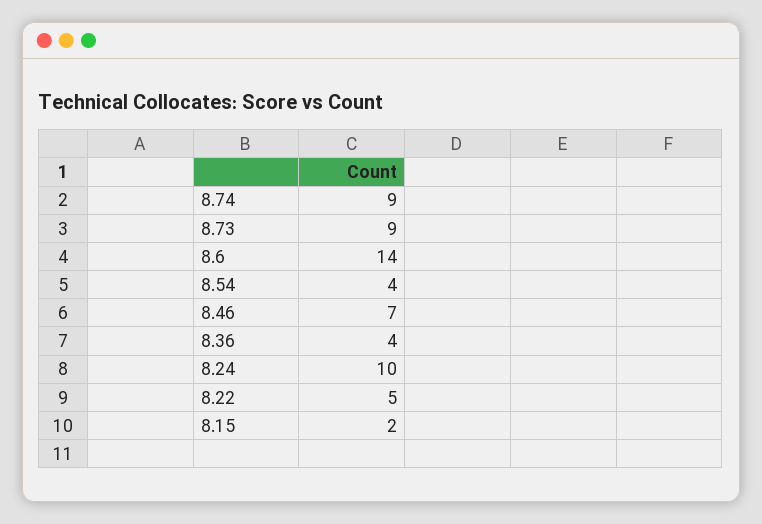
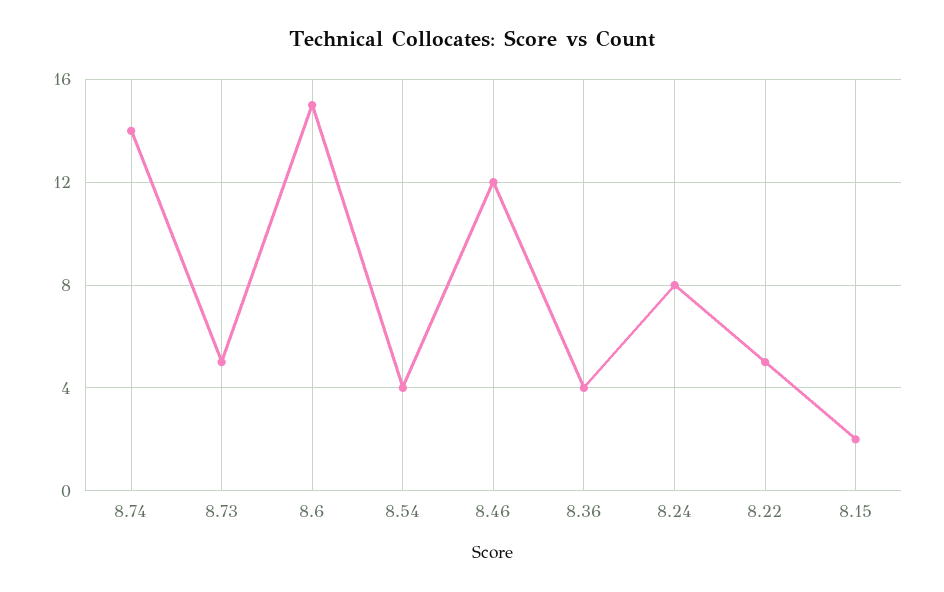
8.74: 9 -> 14
8.73: 9 -> 5
8.6: 14 -> 15
8.46: 7 -> 12
8.24: 10 -> 8

